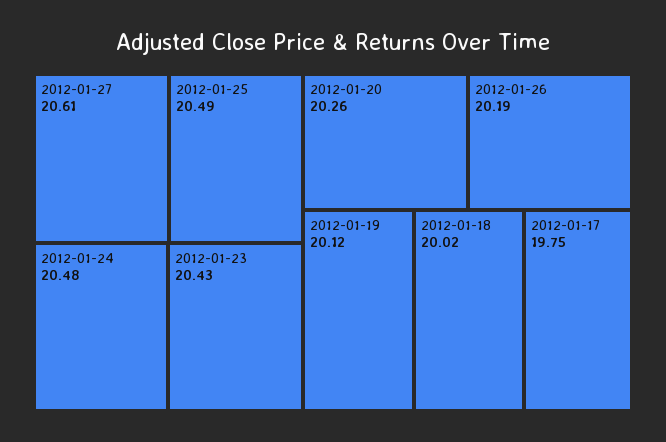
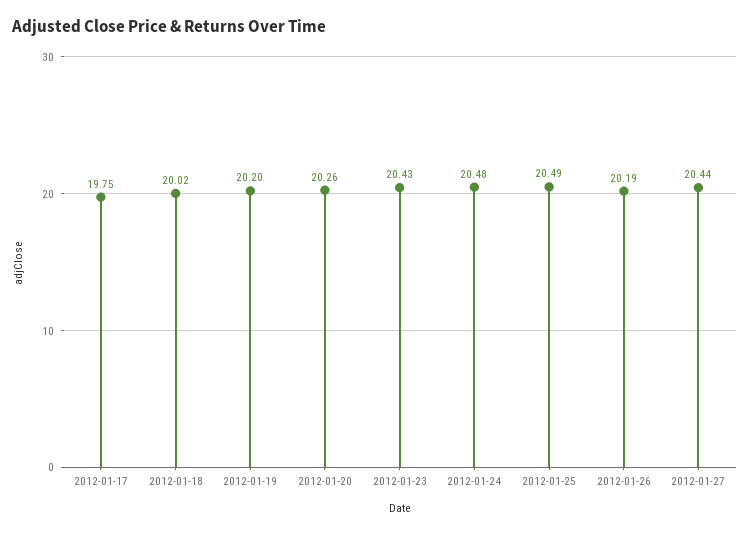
2012-01-27: 20.61 -> 20.44
2012-01-19: 20.12 -> 20.2

